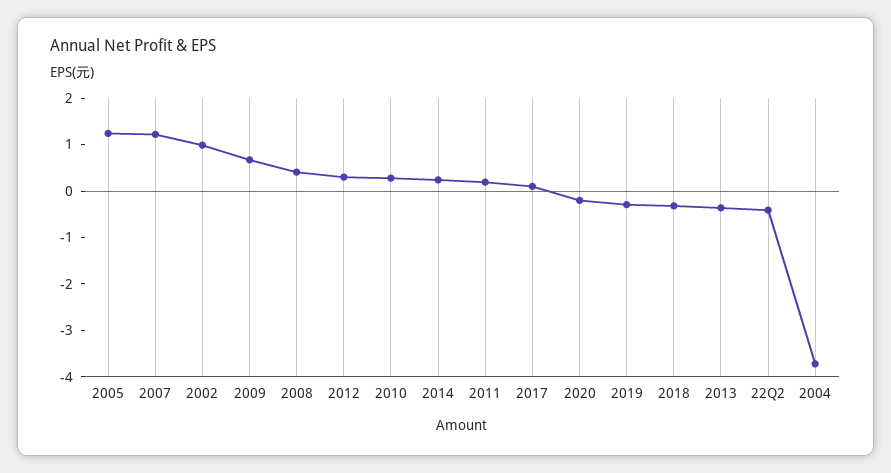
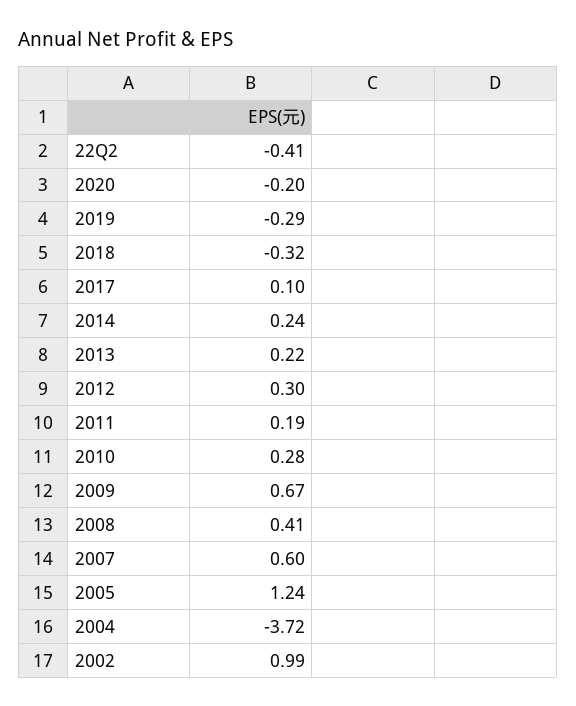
2007: 1.2 -> 0.6
2013: -0.4 -> 0.22

